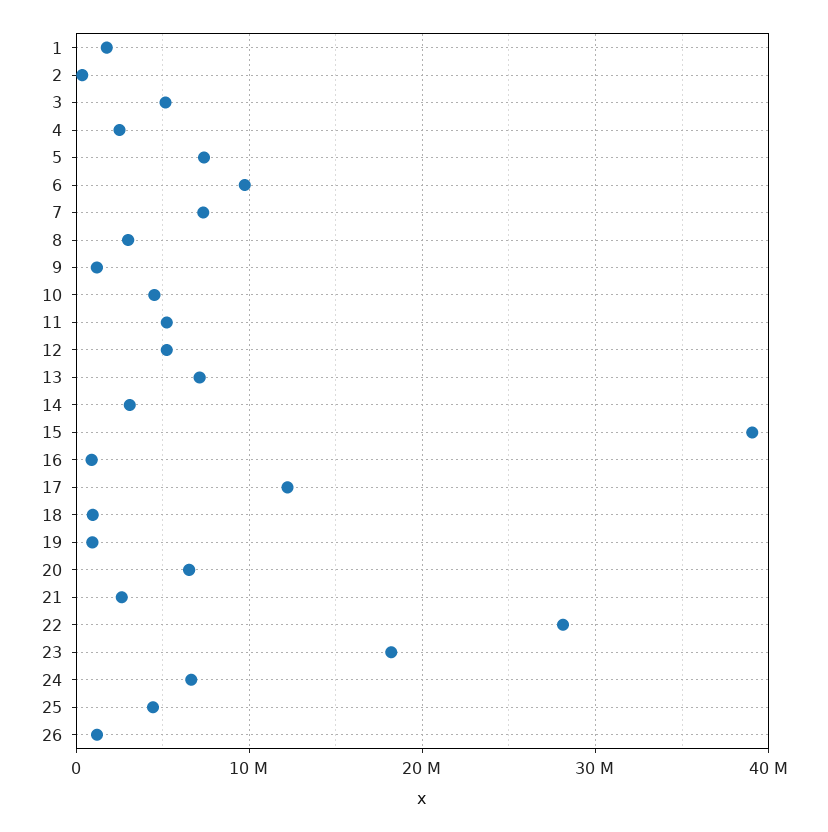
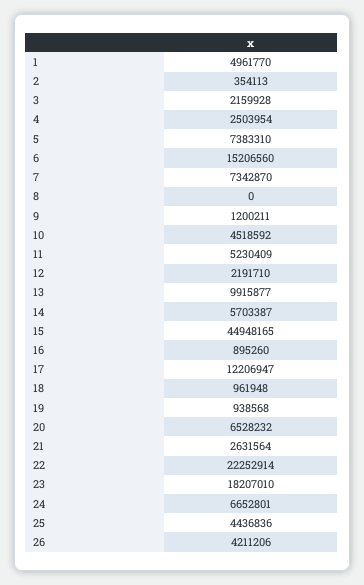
1: 2000000 -> 4961770
3: 5000000 -> 2159928
6: 10000000 -> 15206560
8: 3000000 -> 0
12: 5000000 -> 2191710
13: 7000000 -> 9915877
14: 3000000 -> 5703387
15: 39000000 -> 44948165
22: 28000000 -> 22252914
26: 1000000 -> 4211206

